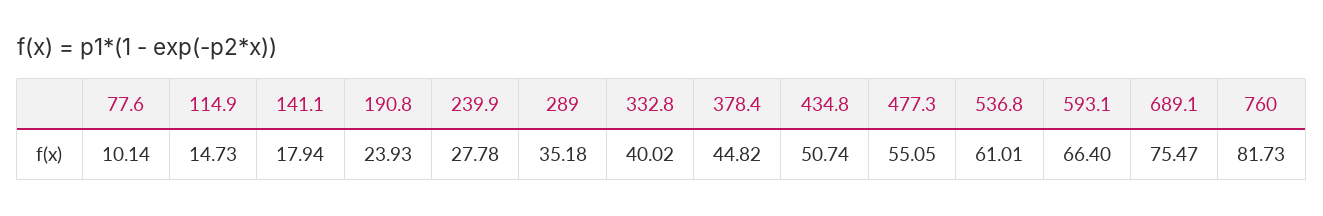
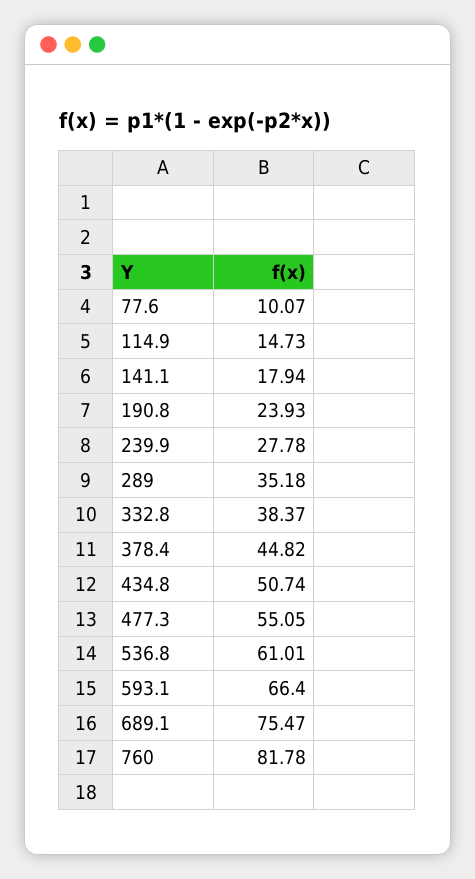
77.6: 10.14 -> 10.07
332.8: 40.02 -> 38.37
760: 81.73 -> 81.78

